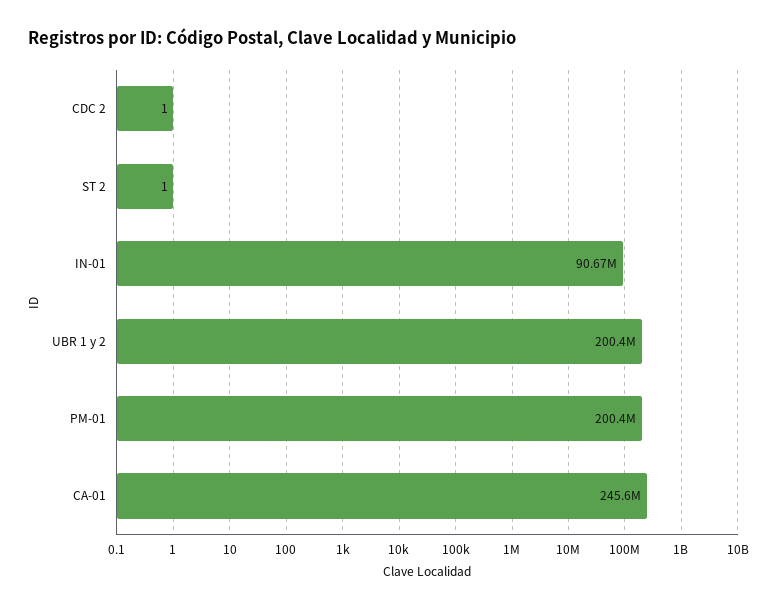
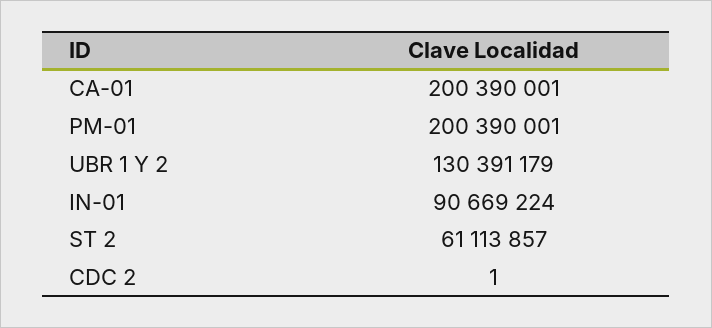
ST 2: 1 -> 61113857
UBR 1 y 2: 200400000 -> 130391179
CA-01: 245600000 -> 200390001

